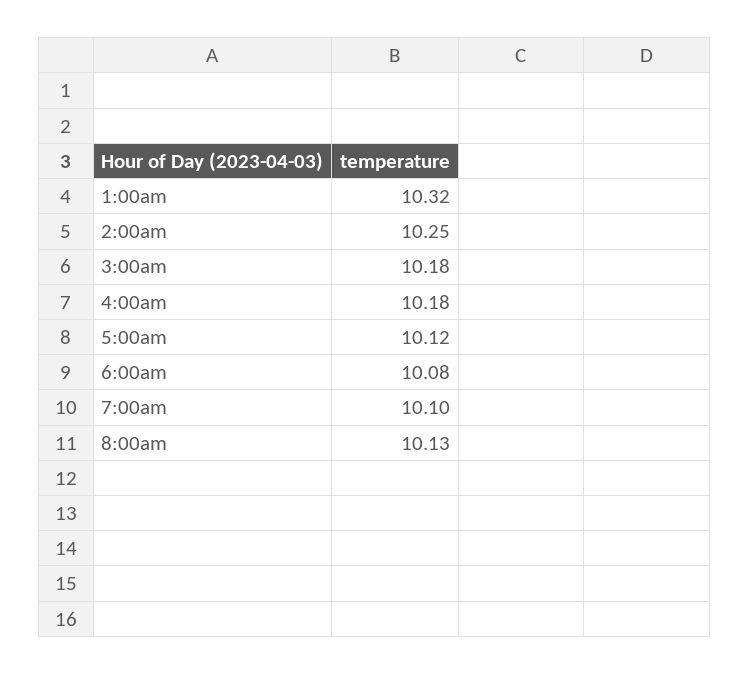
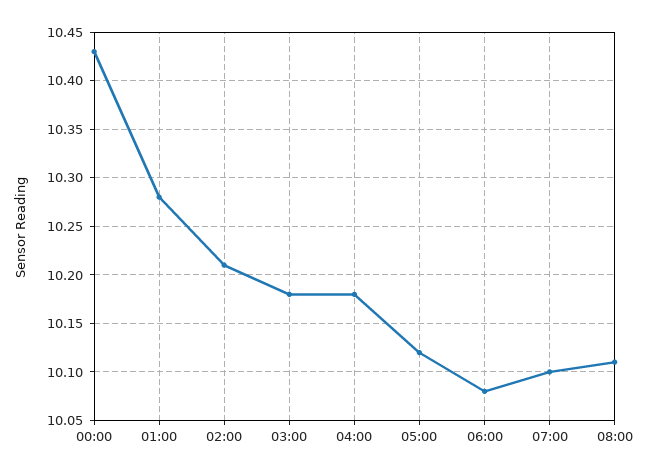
1:00am: 10.32 -> 10.28
2:00am: 10.25 -> 10.21
8:00am: 10.13 -> 10.11
00:00: none -> 10.43

